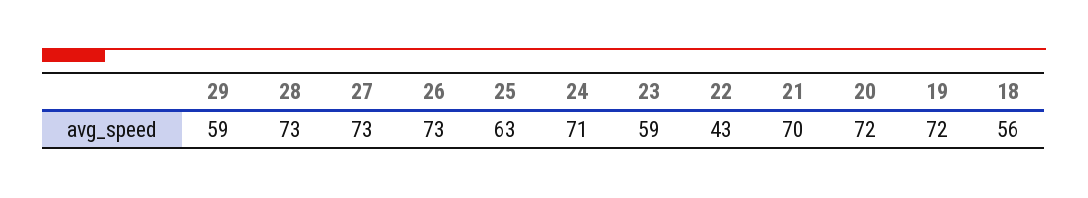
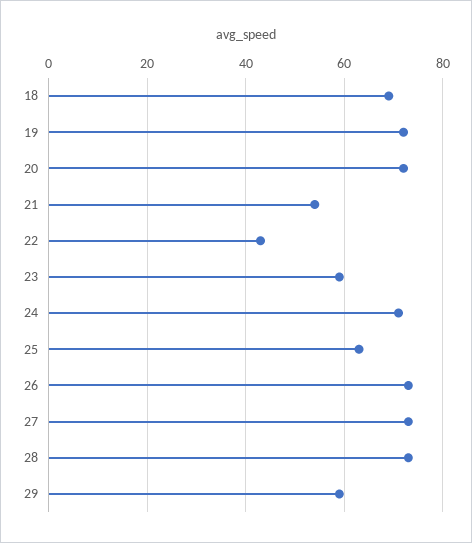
21: 70 -> 55
18: 56 -> 70

